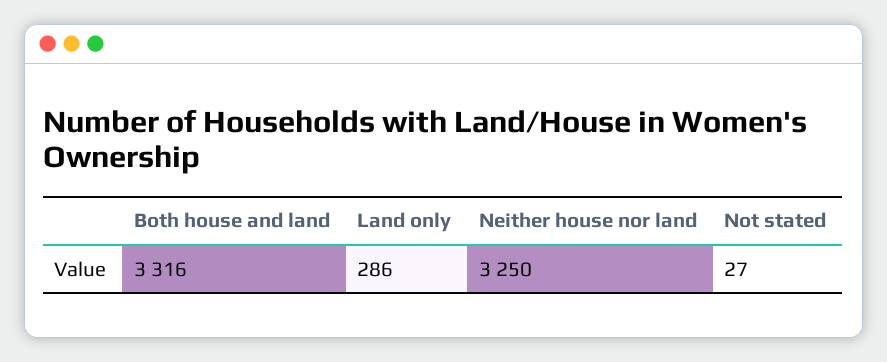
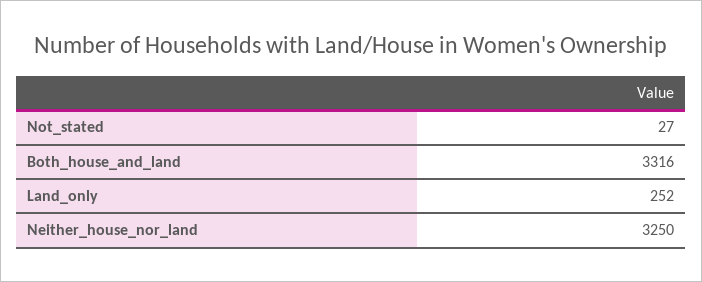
Land only: 286 -> 252

